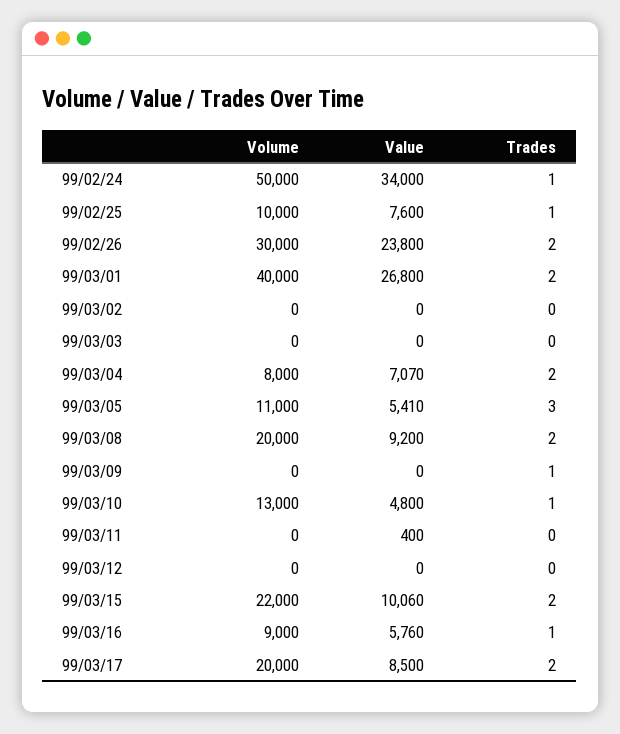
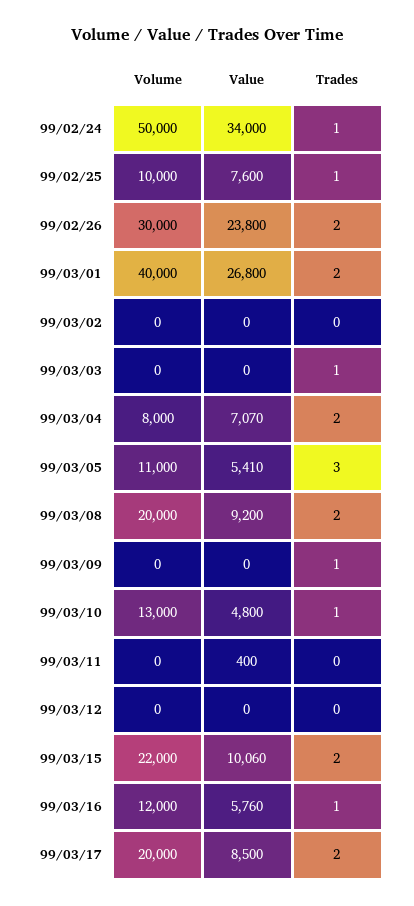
Trades, 99/03/03: 0 -> 1
Volume, 99/03/16: 9000 -> 12000

